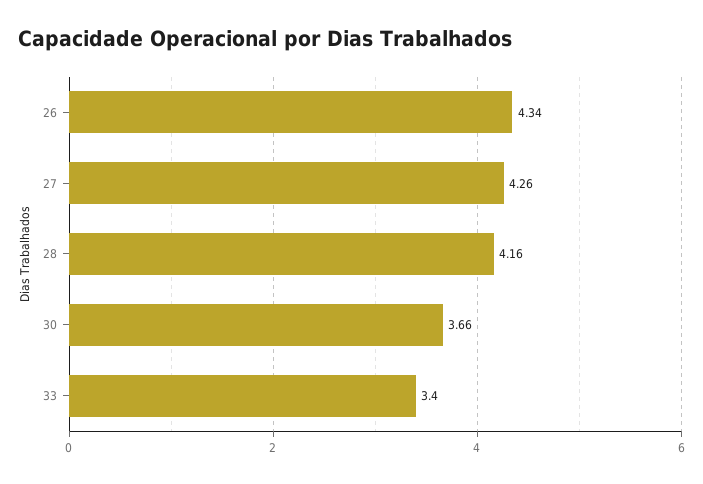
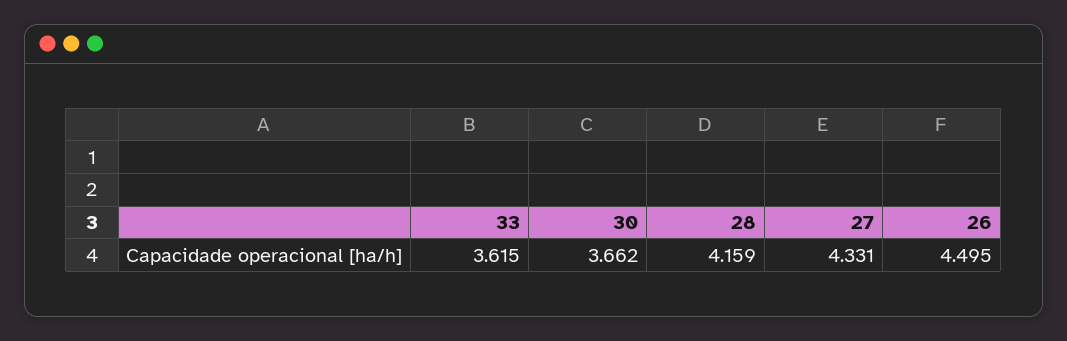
26: 4.34 -> 4.495
27: 4.26 -> 4.331
33: 3.4 -> 3.615

